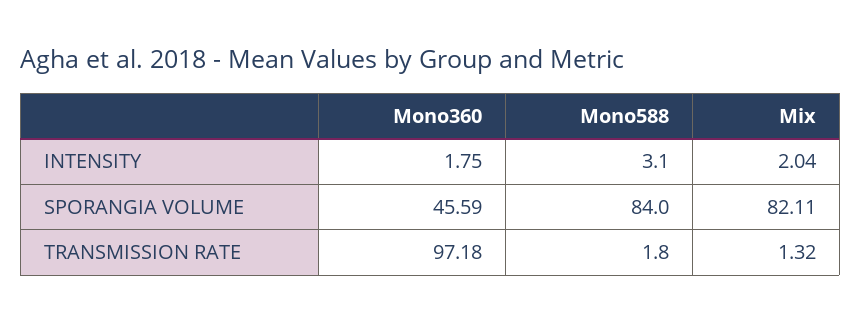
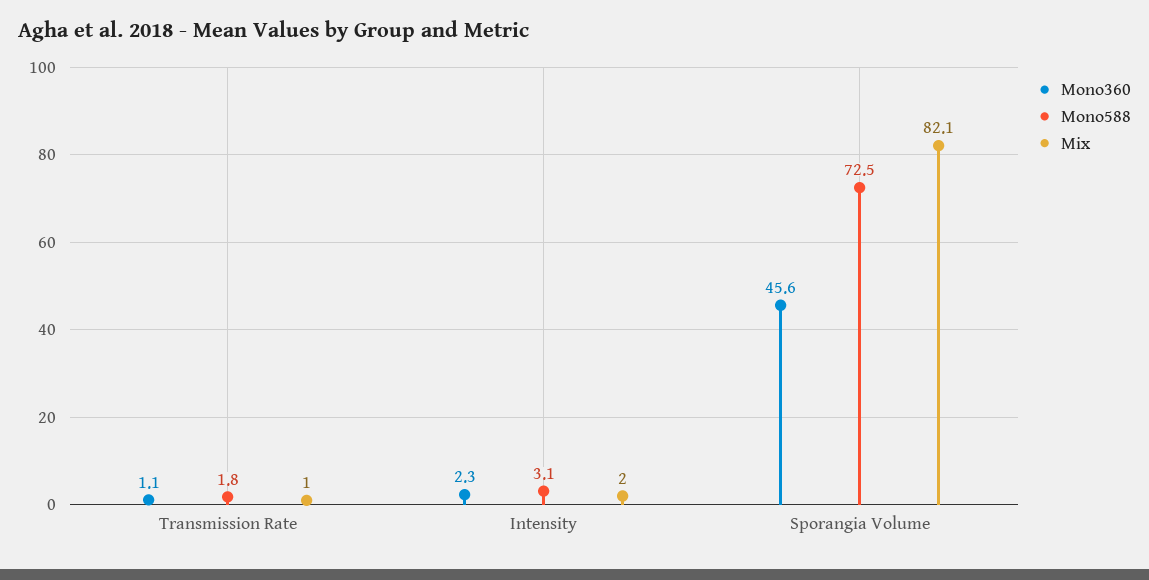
Mono360, INTENSITY: 1.75 -> 2.3
Mono588, SPORANGIA VOLUME: 84 -> 72.5
Mono360, TRANSMISSION RATE: 97.18 -> 1.1
Mix, TRANSMISSION RATE: 1.32 -> 1

